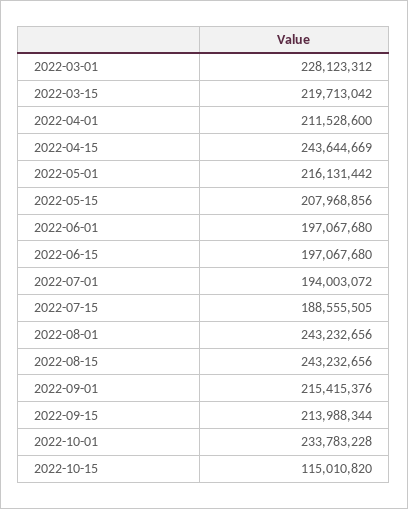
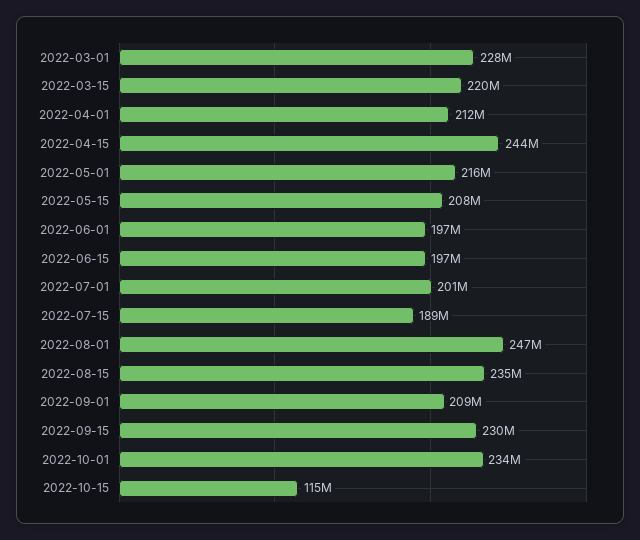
2022-07-01: 194003072 -> 201000000
2022-08-01: 243232656 -> 247000000
2022-08-15: 243232656 -> 235000000
2022-09-01: 215415376 -> 209000000
2022-09-15: 213988344 -> 230000000

